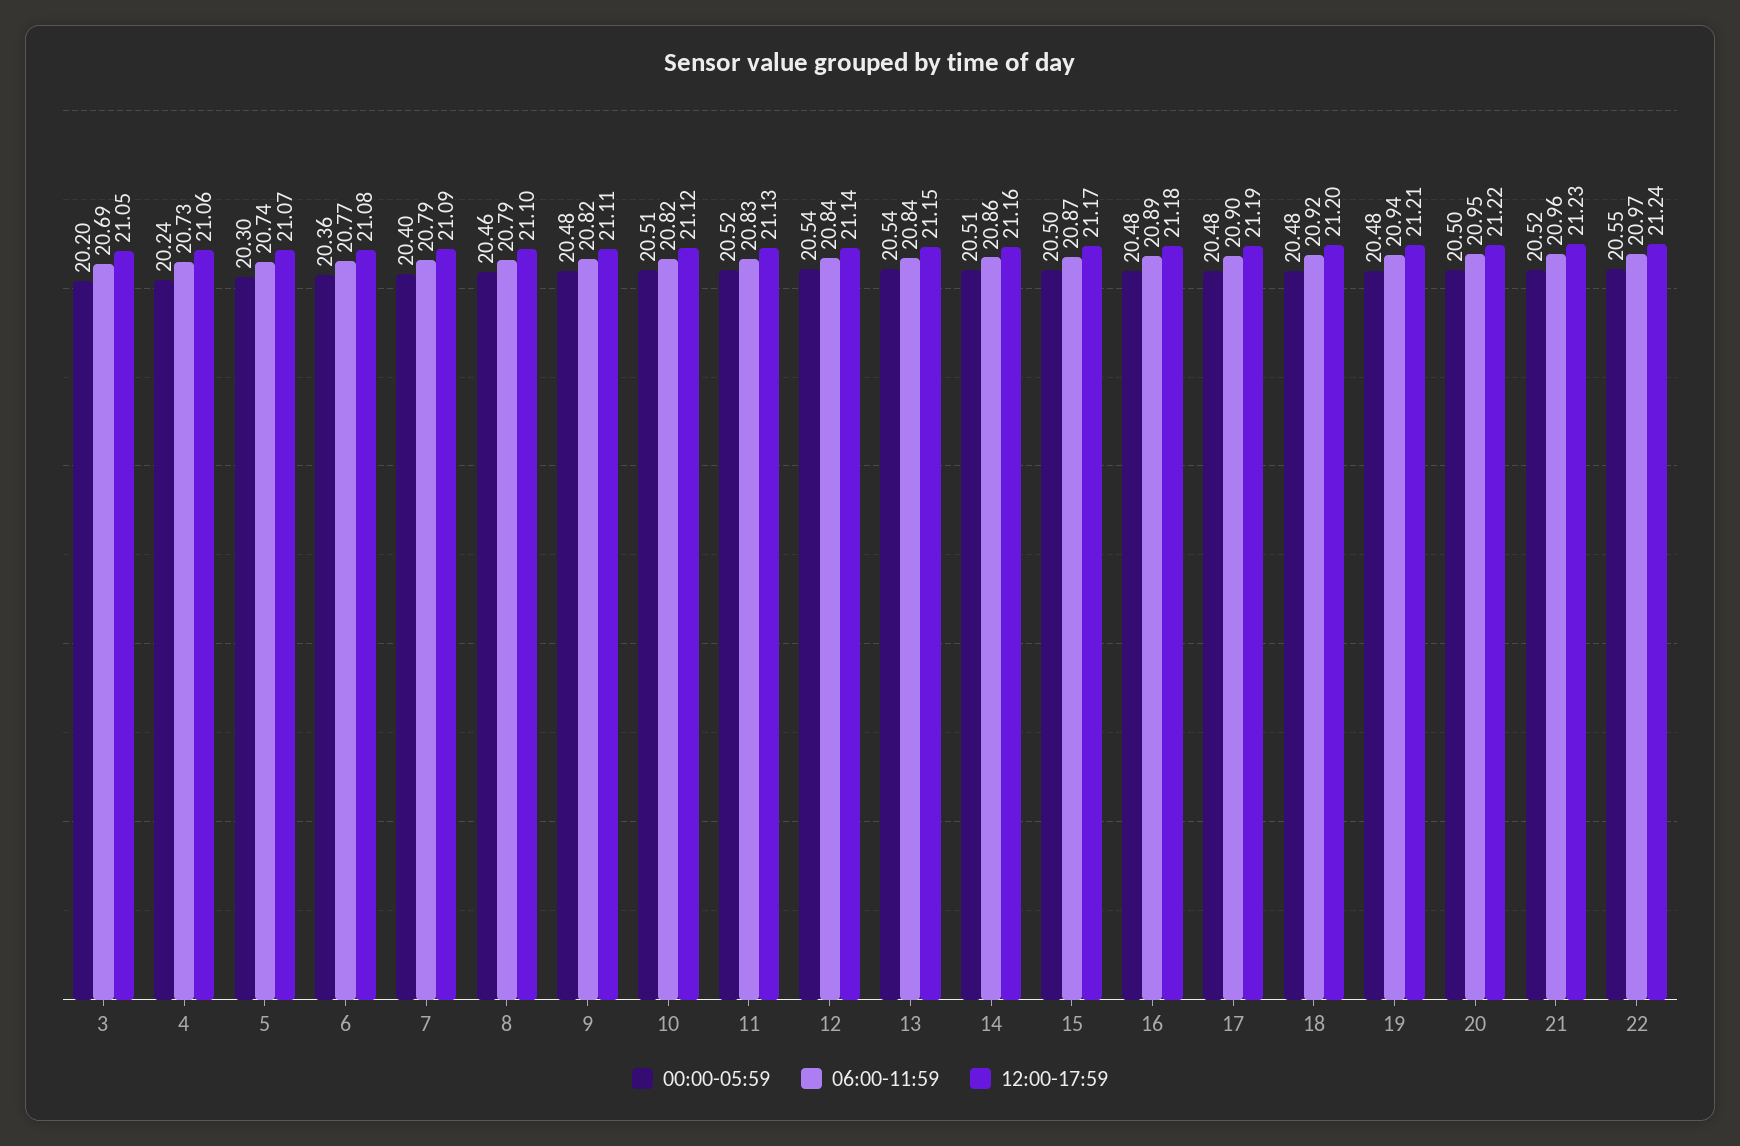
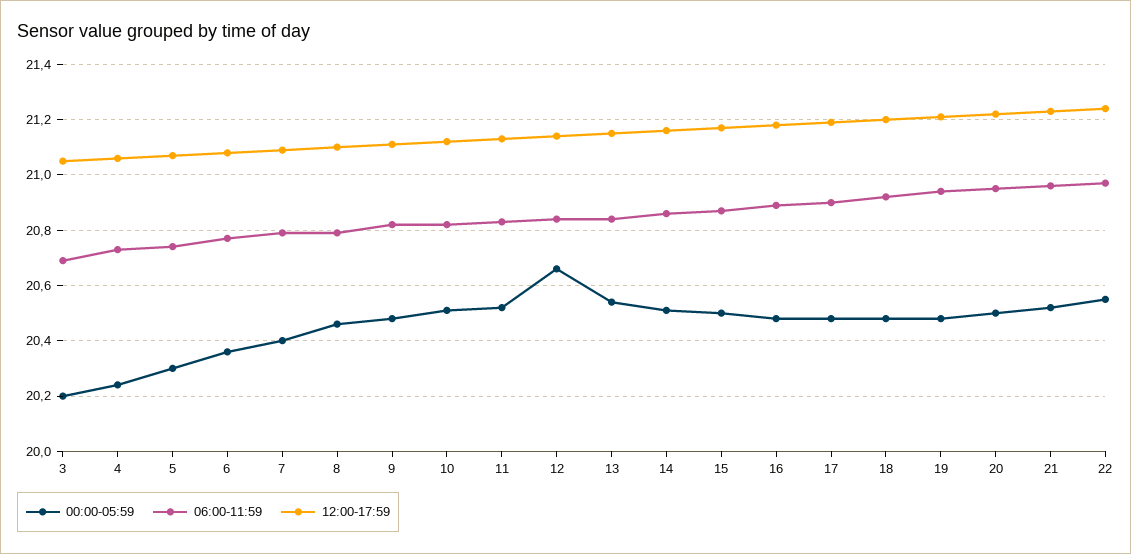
00:00-05:59, 12: 20.54 -> 20.65

